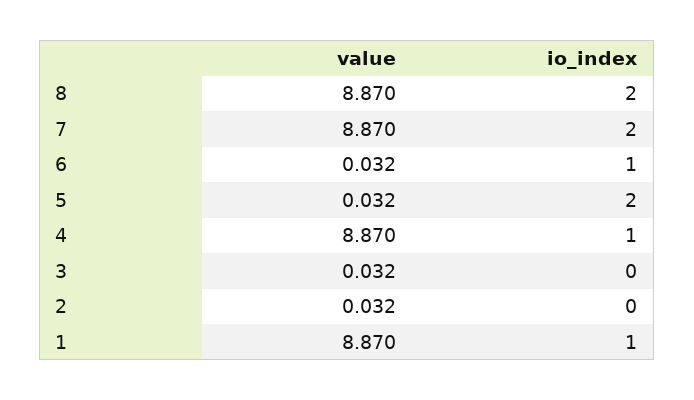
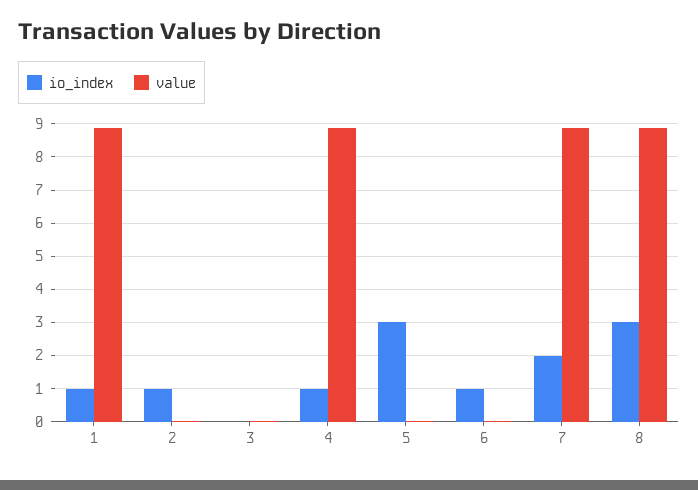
io_index, 8: 2 -> 3
io_index, 5: 2 -> 3
io_index, 2: 0 -> 1

